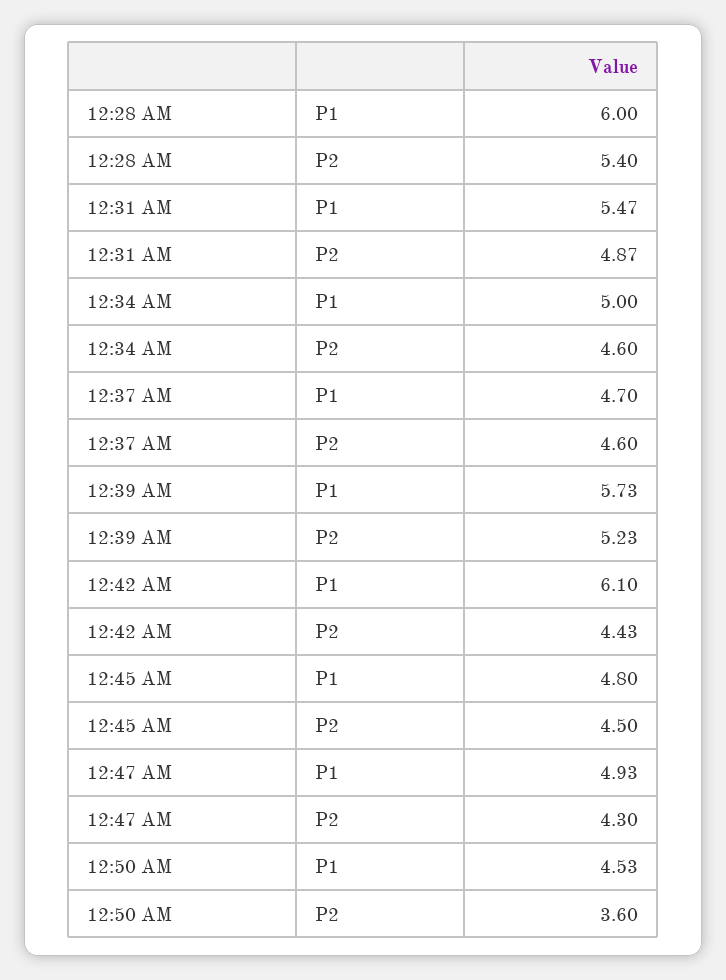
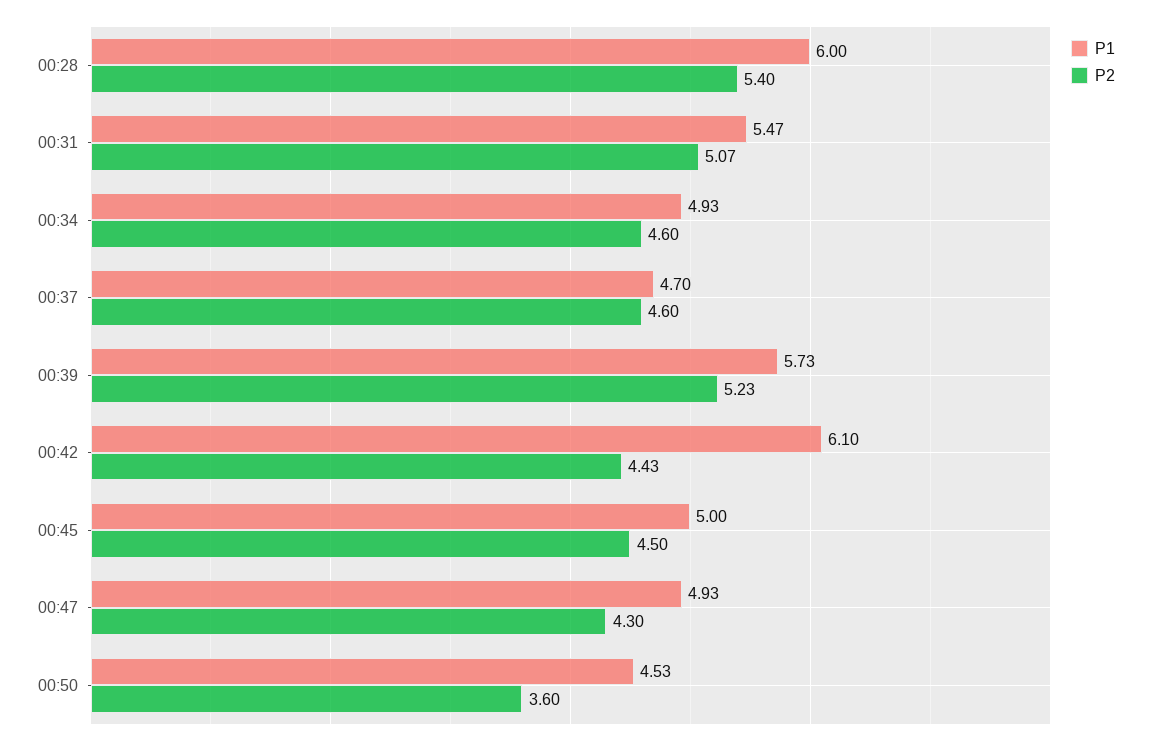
P2, 12:31 AM: 4.87 -> 5.07
P1, 12:34 AM: 5 -> 4.93
P1, 12:45 AM: 4.8 -> 5

